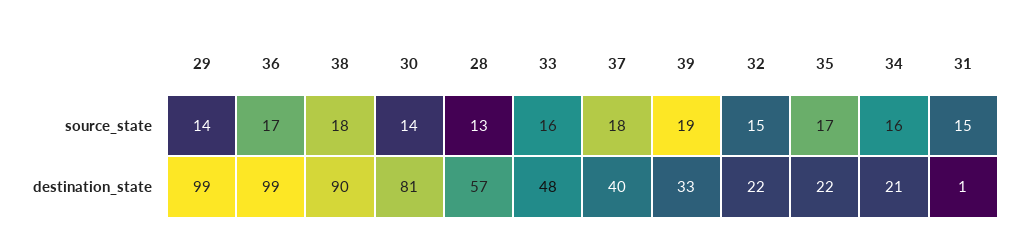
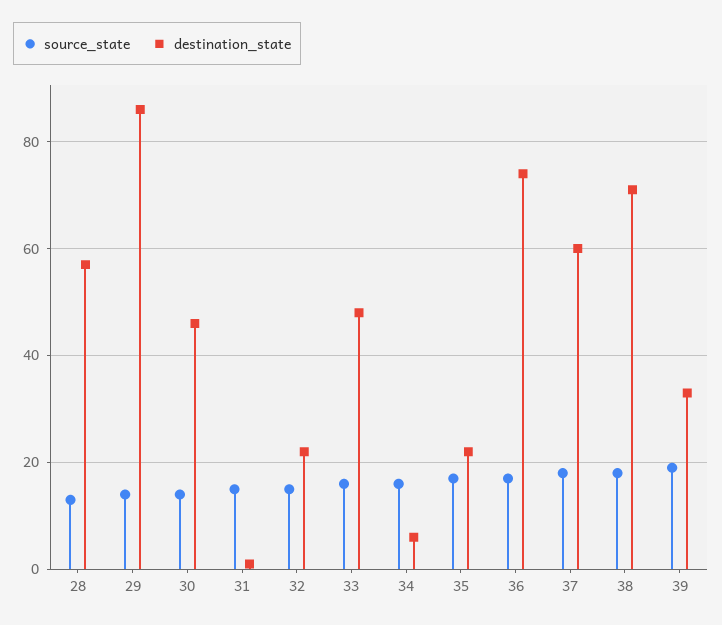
destination_state, 29: 99 -> 85
destination_state, 36: 99 -> 75
destination_state, 38: 90 -> 70
destination_state, 30: 81 -> 45
destination_state, 37: 40 -> 60
destination_state, 34: 21 -> 5

